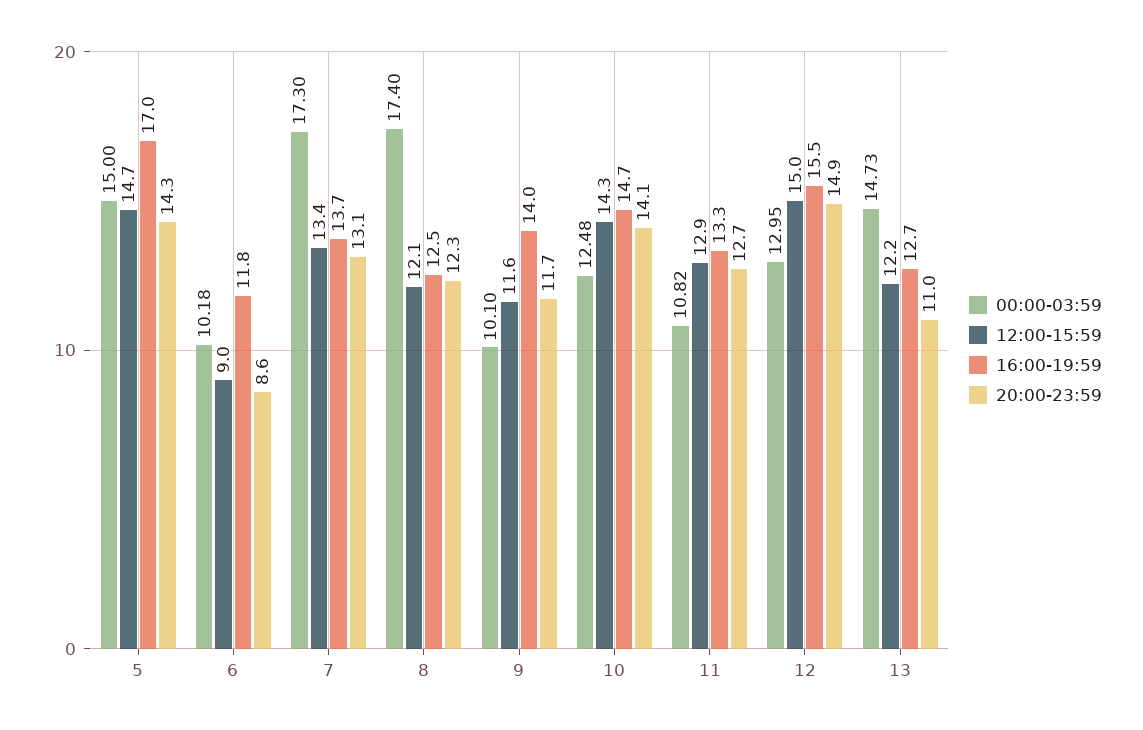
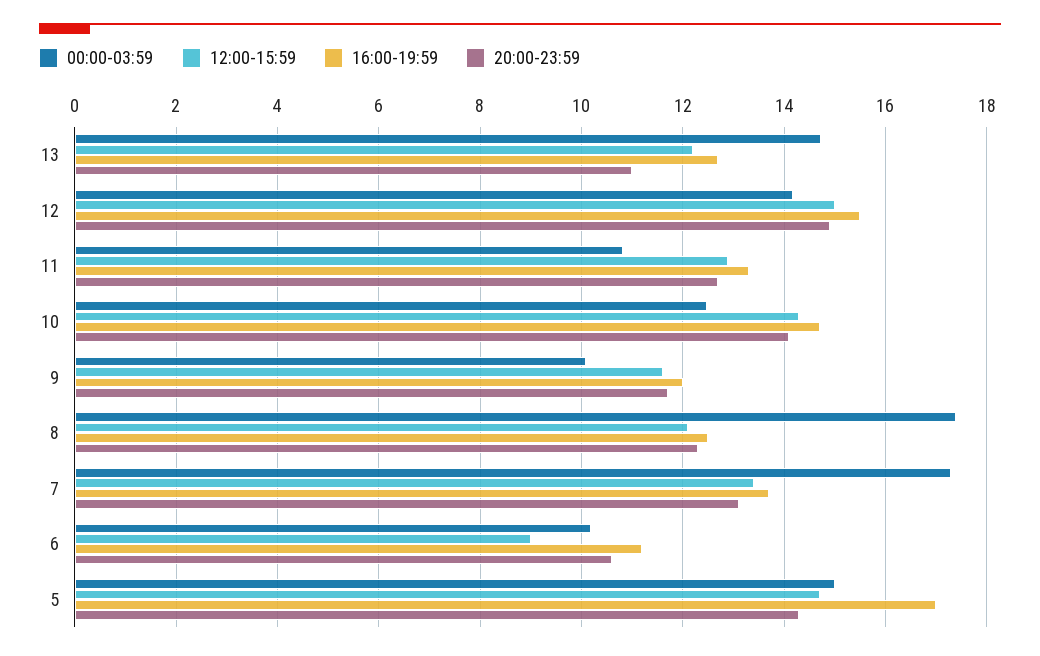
16:00-19:59, 6: 11.8 -> 11.2
20:00-23:59, 6: 8.6 -> 10.6
16:00-19:59, 9: 14 -> 12
00:00-03:59, 12: 12.95 -> 14.2

